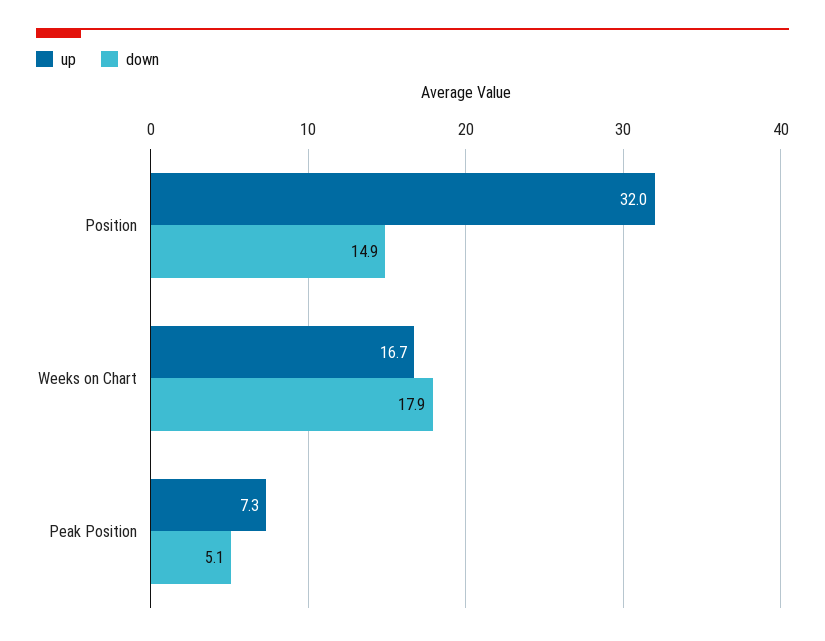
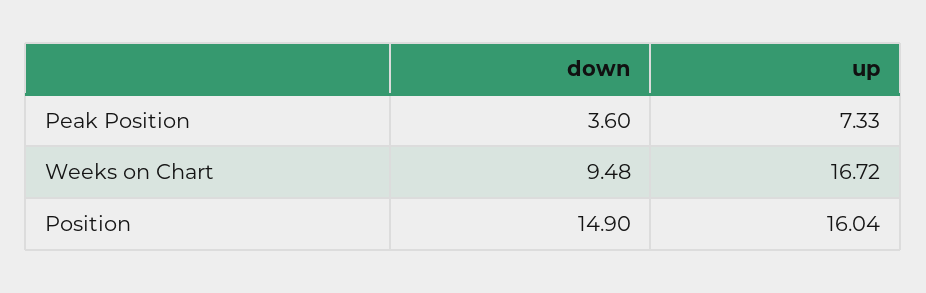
up, Position: 32 -> 16.04
down, Weeks on Chart: 17.9 -> 9.48
down, Peak Position: 5.1 -> 3.6

